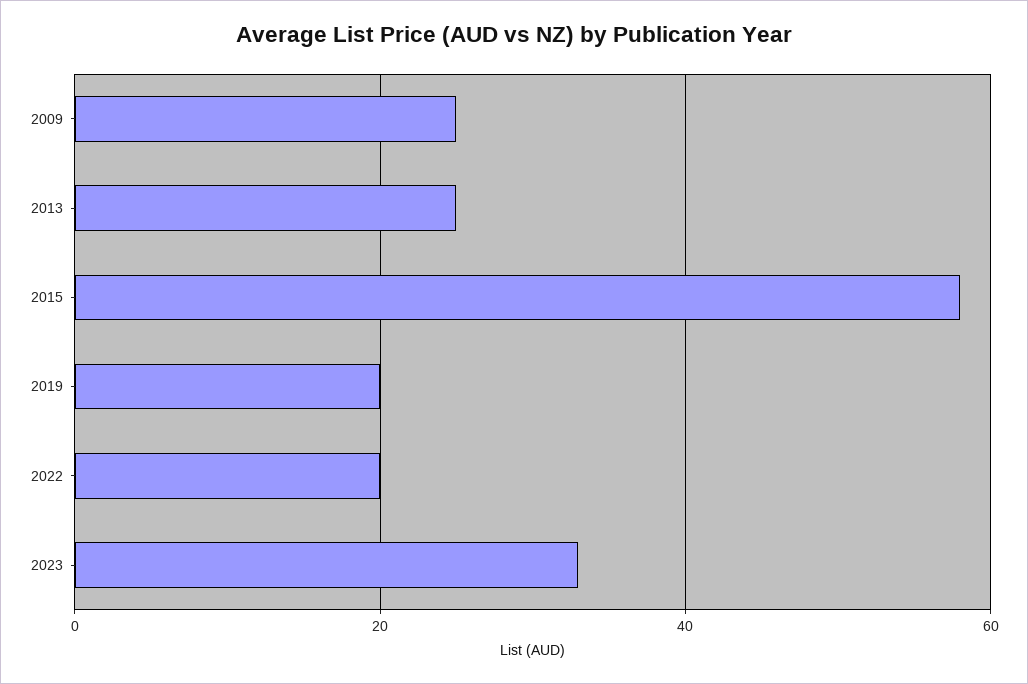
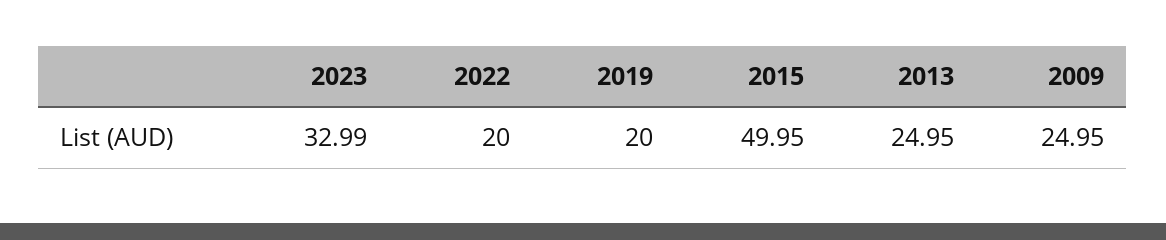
2015: 58 -> 49.95

